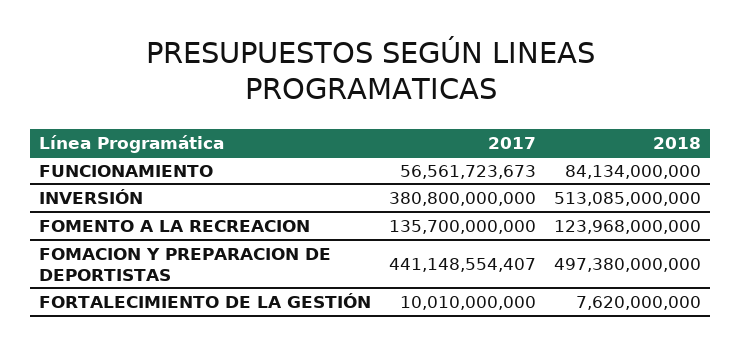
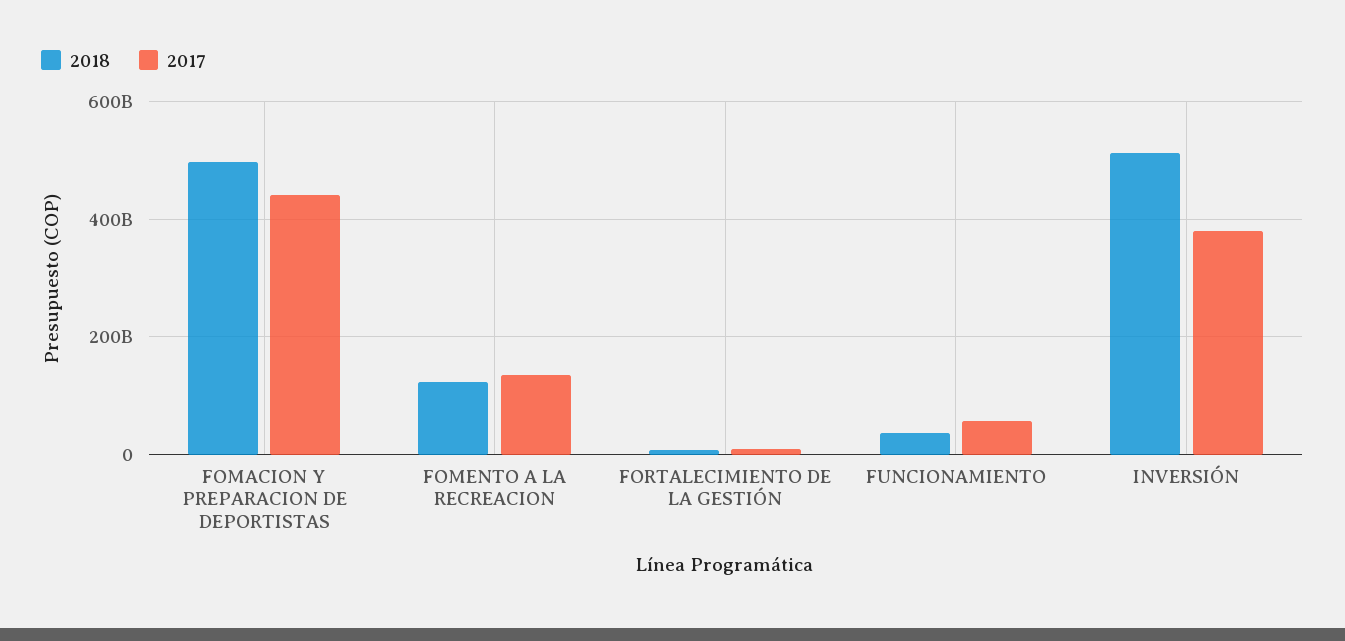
2018, FUNCIONAMIENTO: 84134000000 -> 40000000000

